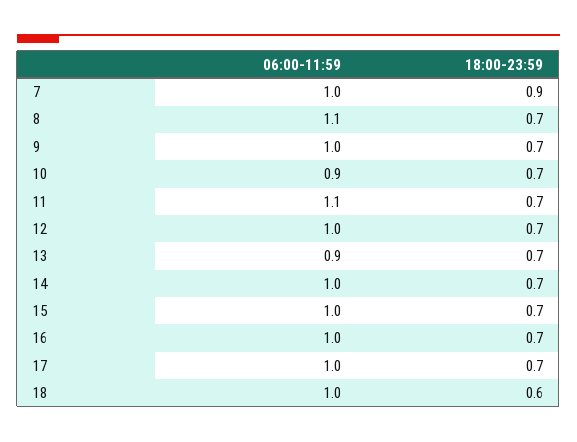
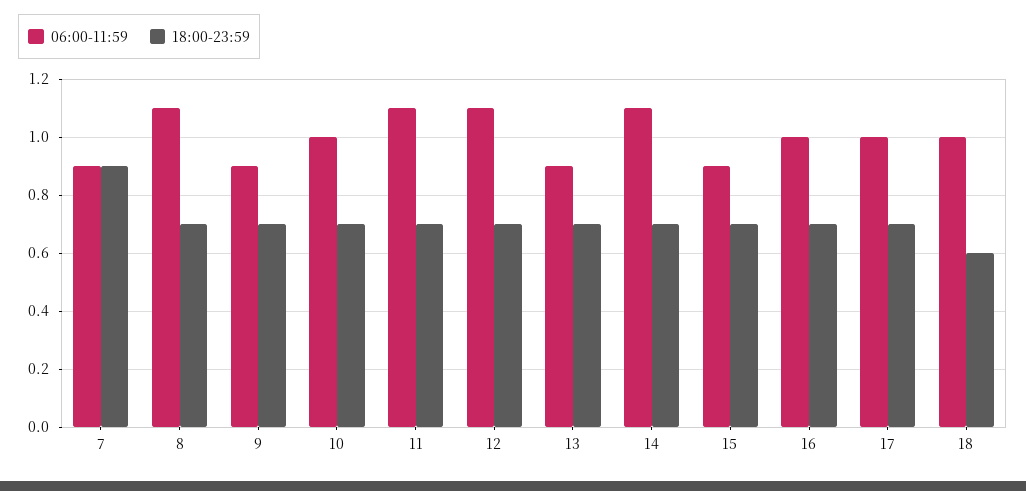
06:00-11:59, 7: 1 -> 0.9
06:00-11:59, 9: 1 -> 0.9
06:00-11:59, 10: 0.9 -> 1
06:00-11:59, 12: 1 -> 1.1
06:00-11:59, 14: 1 -> 1.1
06:00-11:59, 15: 1 -> 0.9

